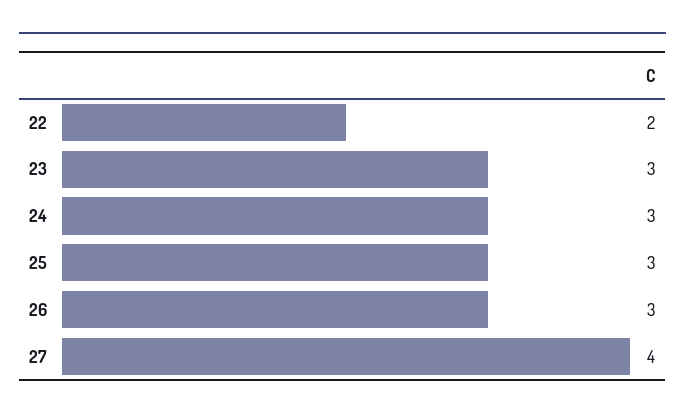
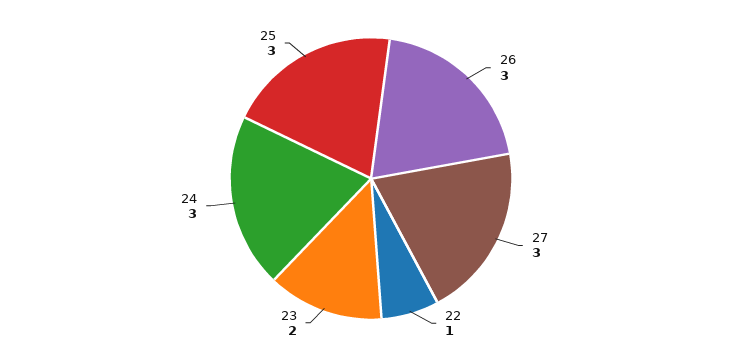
22: 2 -> 1
23: 3 -> 2
27: 4 -> 3

